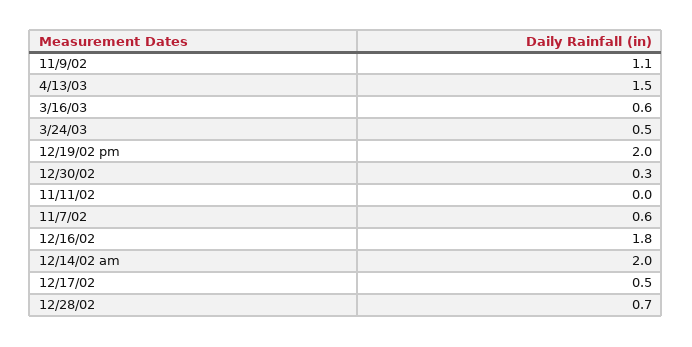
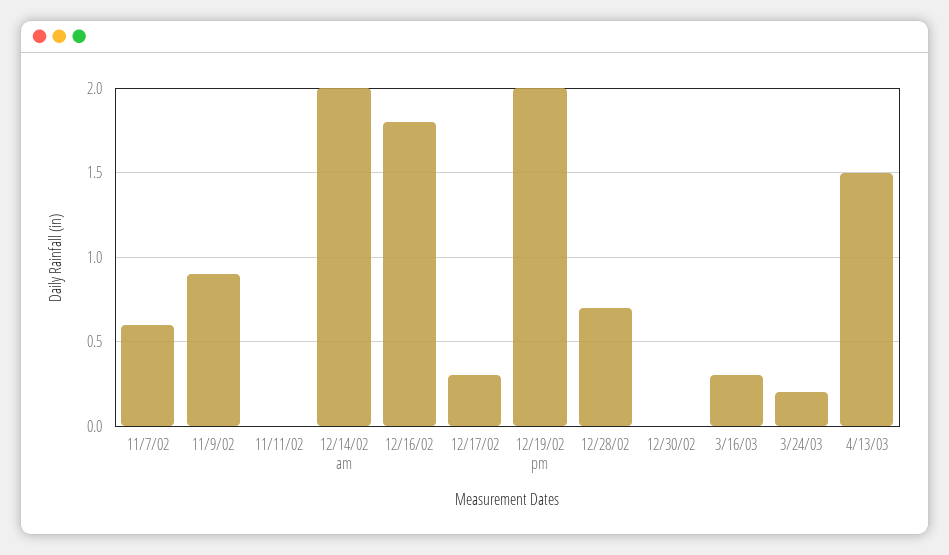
11/9/02: 1.1 -> 0.9
3/16/03: 0.6 -> 0.3
3/24/03: 0.5 -> 0.2
12/30/02: 0.3 -> 0
12/17/02: 0.5 -> 0.3

